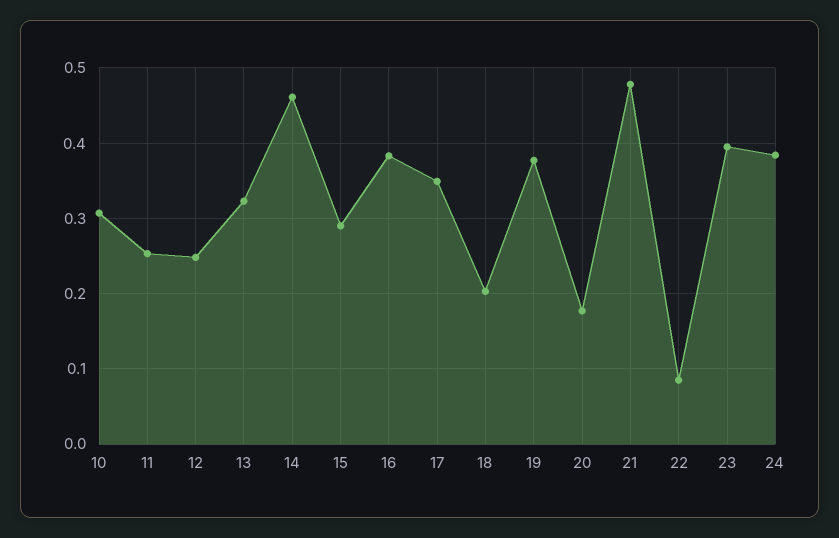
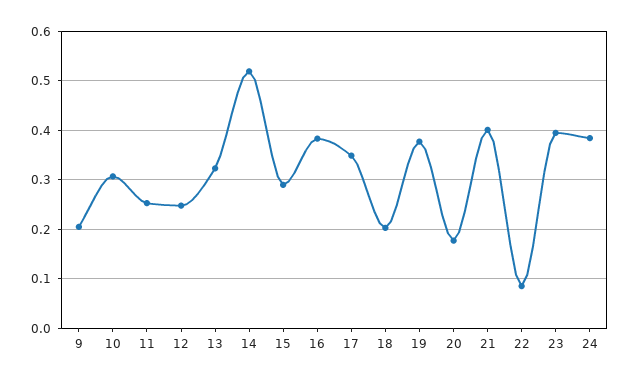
14: 0.46 -> 0.52
21: 0.48 -> 0.4
9: none -> 0.2

